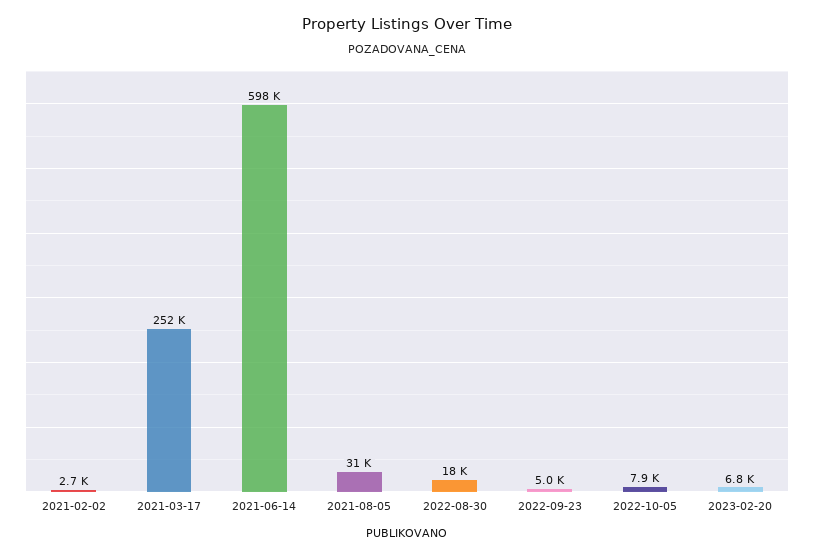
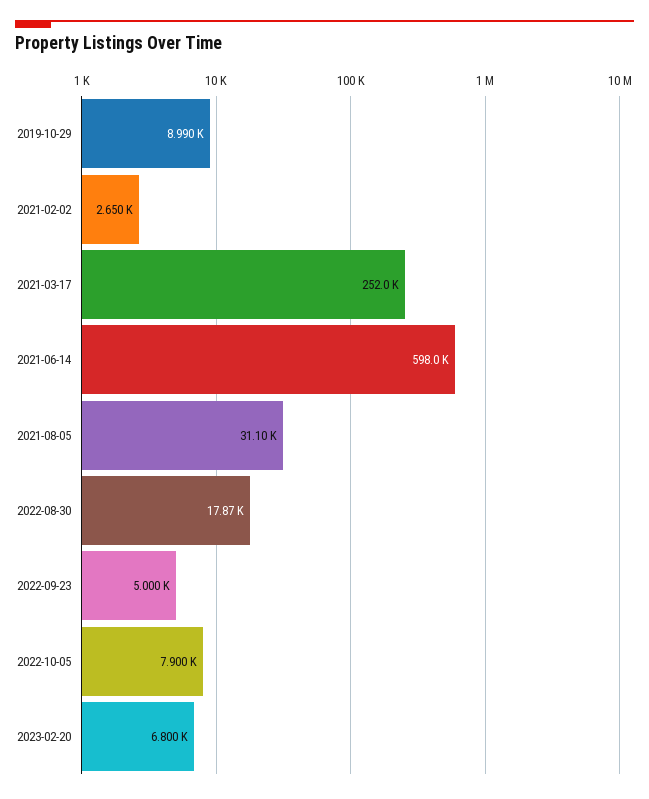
2019-10-29: none -> 8990

